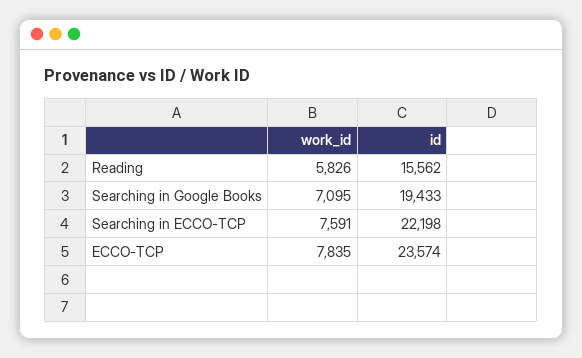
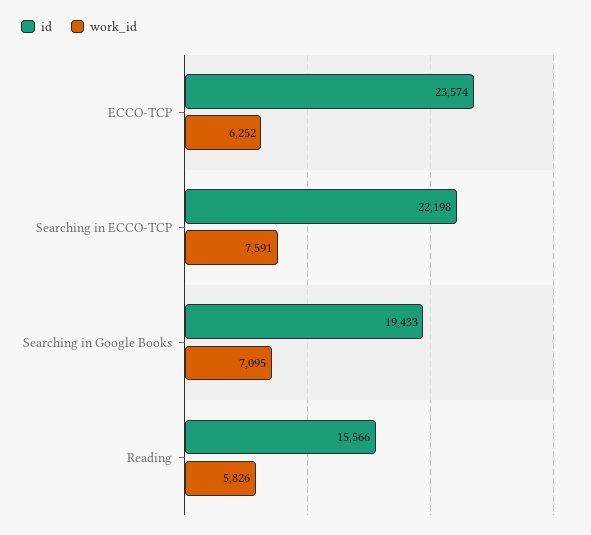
id, Reading: 15562 -> 15566
work_id, ECCO-TCP: 7835 -> 6252

